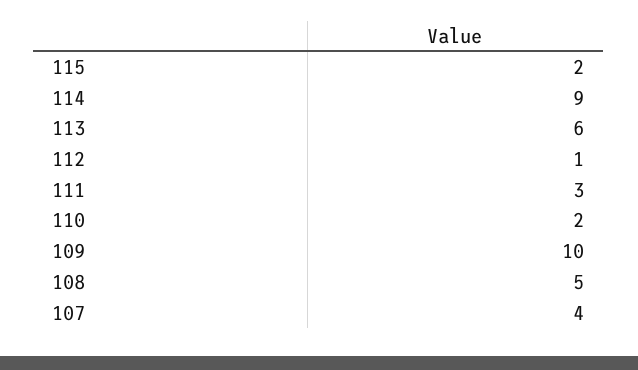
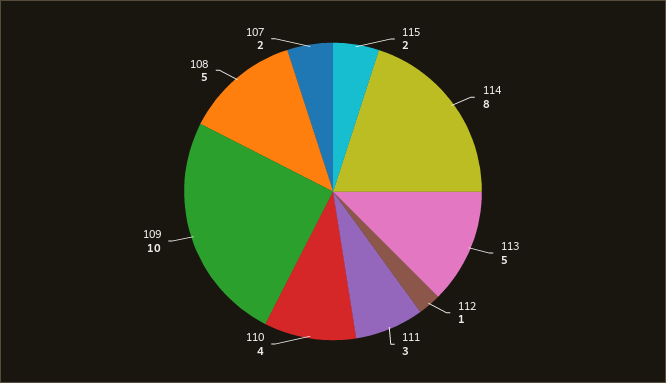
114: 9 -> 8
113: 6 -> 5
110: 2 -> 4
107: 4 -> 2

